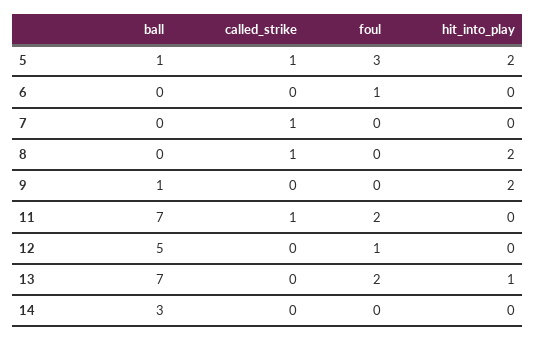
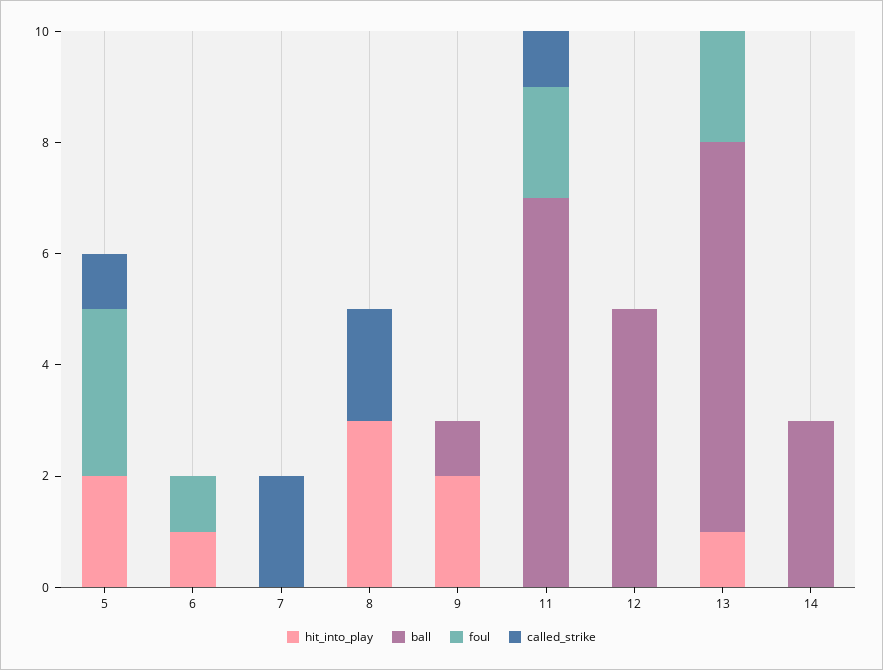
ball, 5: 1 -> 0
hit_into_play, 6: 0 -> 1
called_strike, 7: 1 -> 2
called_strike, 8: 1 -> 2
hit_into_play, 8: 2 -> 3
foul, 12: 1 -> 0

